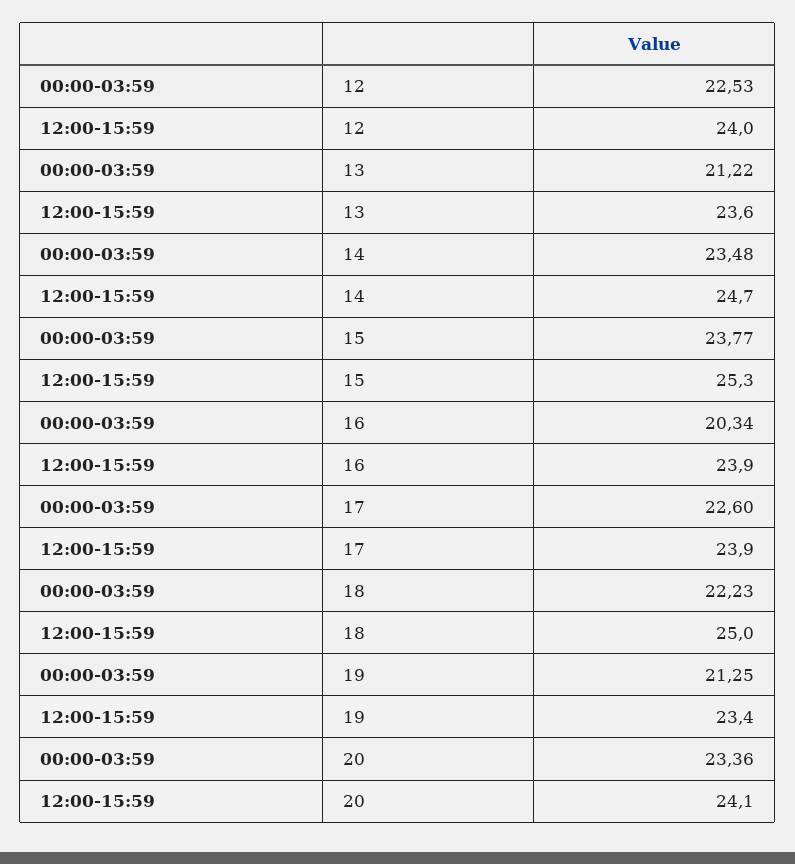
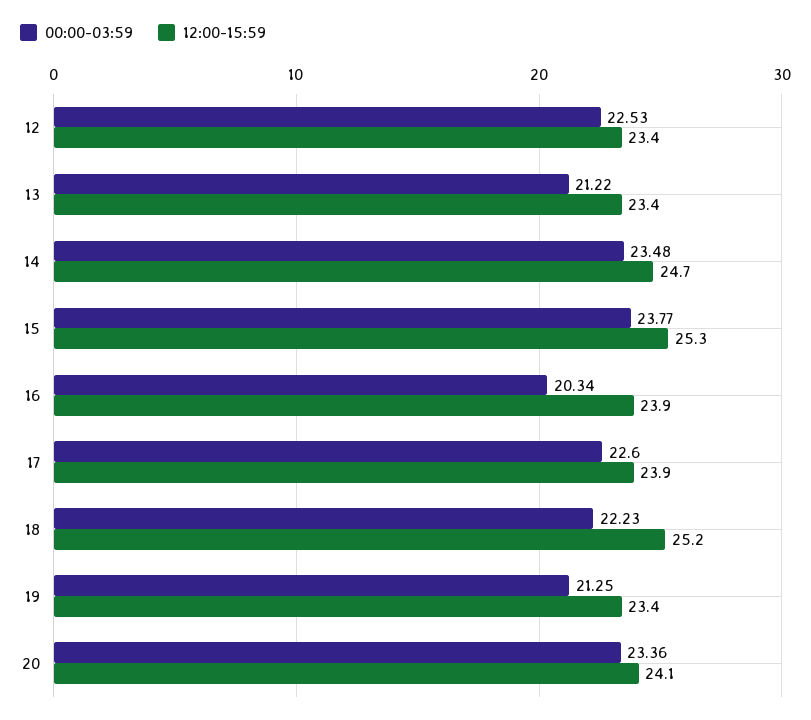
12:00-15:59, 12: 24 -> 23.4
12:00-15:59, 13: 23.6 -> 23.4
12:00-15:59, 18: 25 -> 25.2

